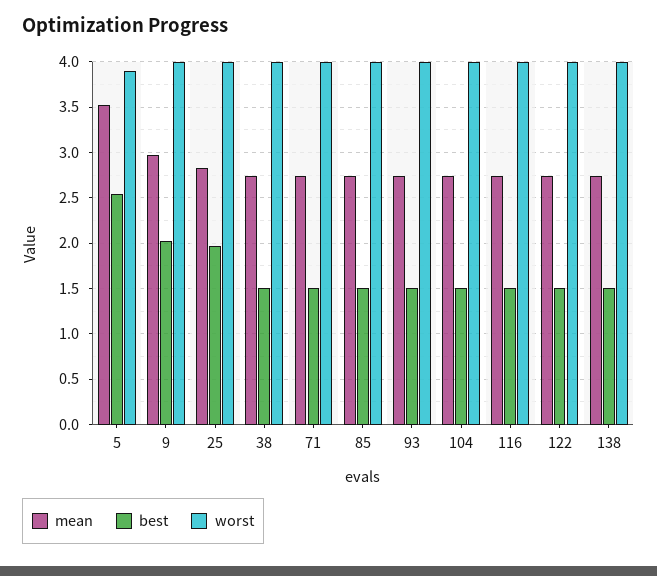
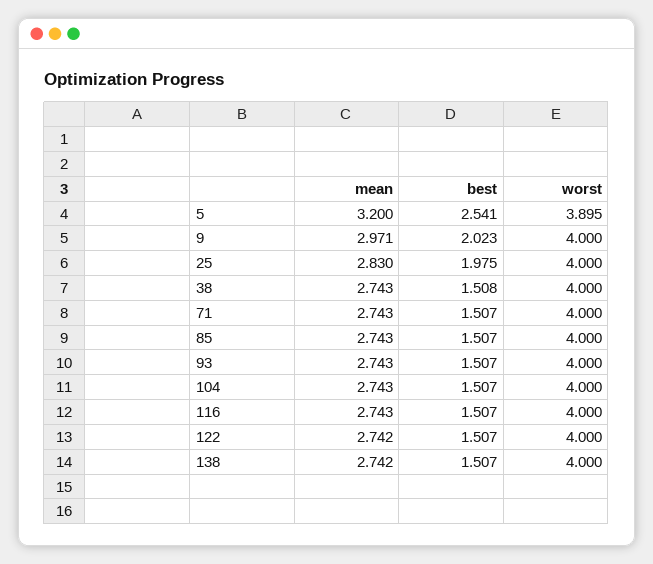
mean, 5: 3.5 -> 3.2

